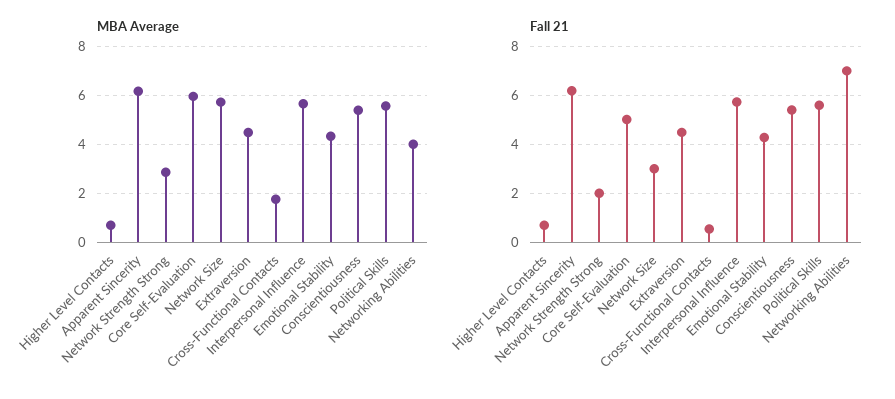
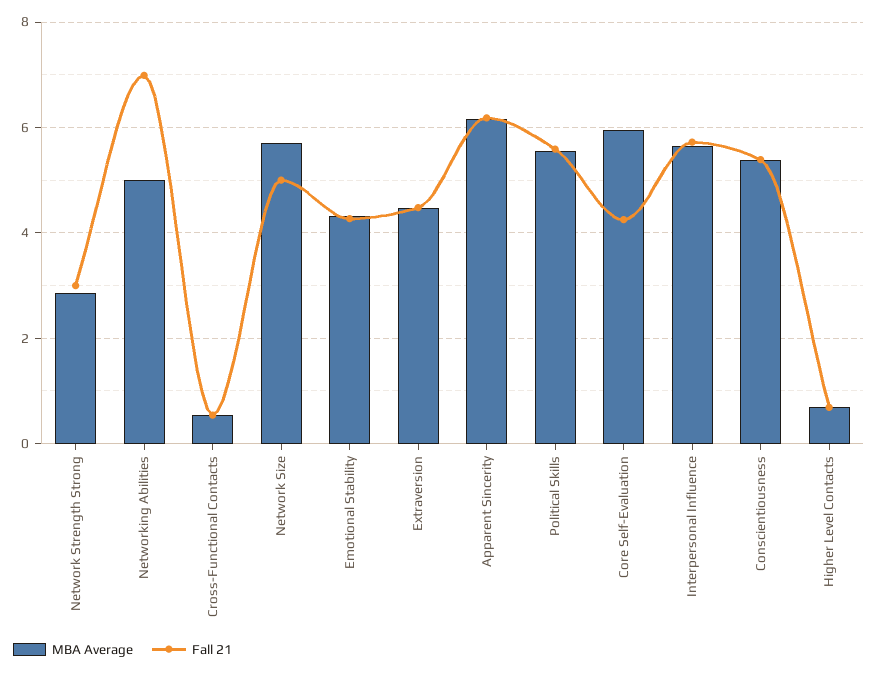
MBA Average, Cross-Functional Contacts: 1.75 -> 0.6
MBA Average, Networking Abilities: 4 -> 5
Fall 21, Network Strength Strong: 2 -> 3
Fall 21, Core Self-Evaluation: 5 -> 4.2
Fall 21, Network Size: 3 -> 5

